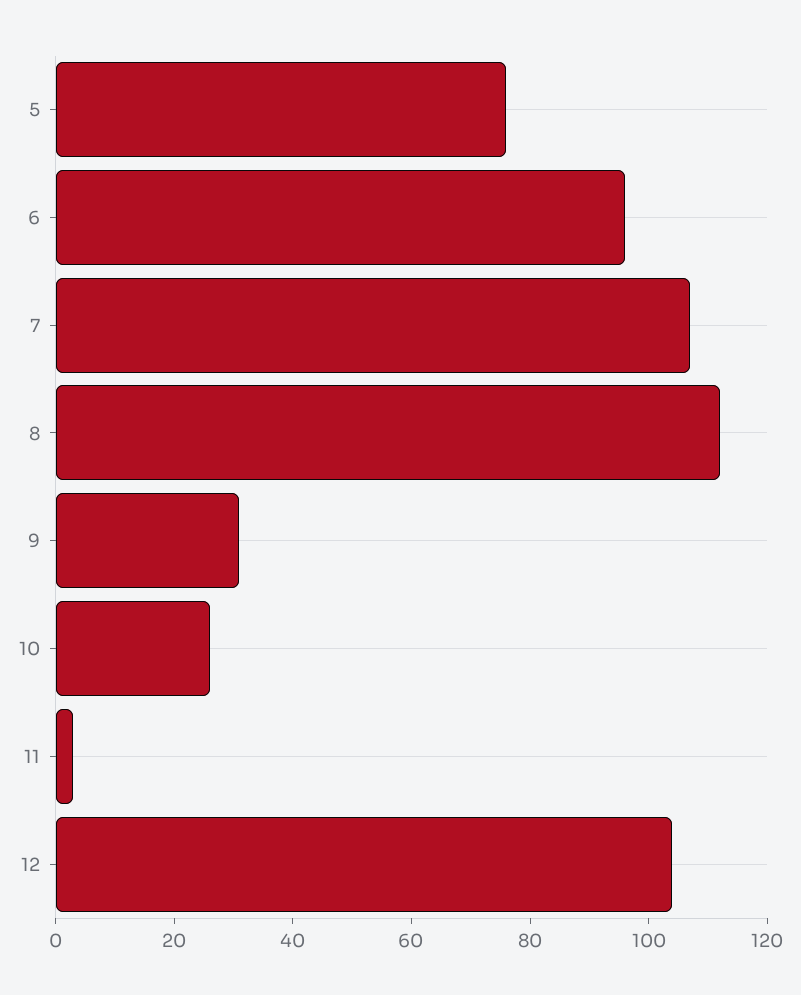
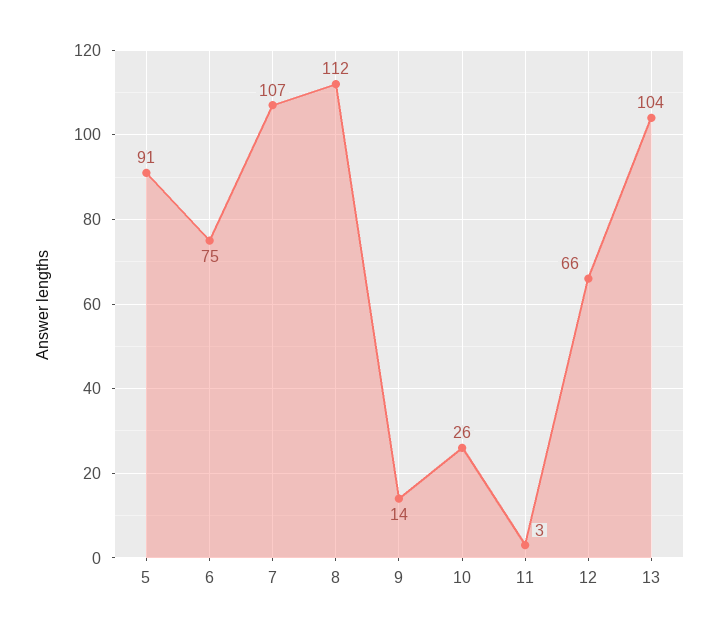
5: 75 -> 91
6: 95 -> 75
9: 30 -> 14
12: 105 -> 66
13: none -> 104

